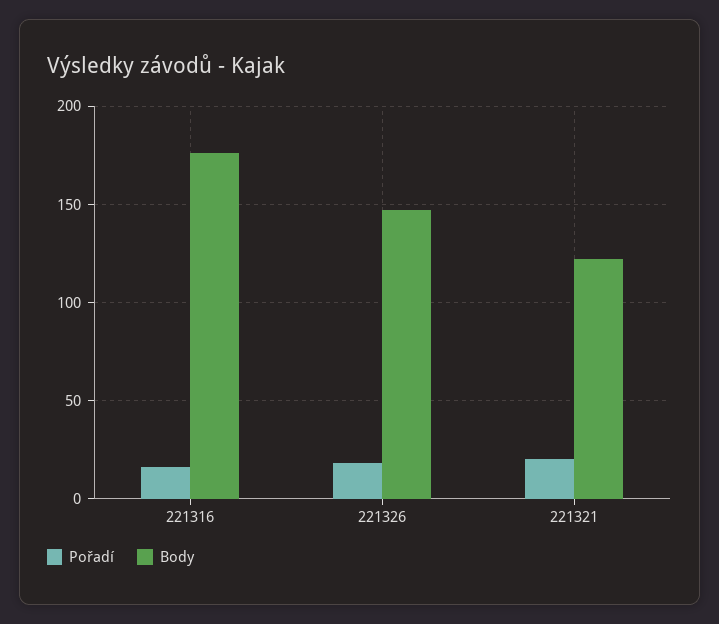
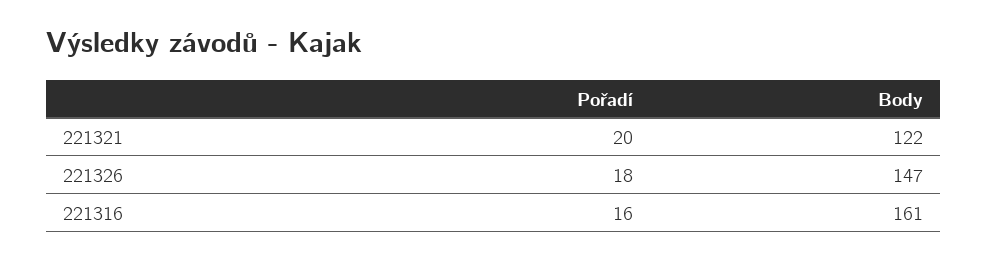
Body, 221316: 175 -> 161

